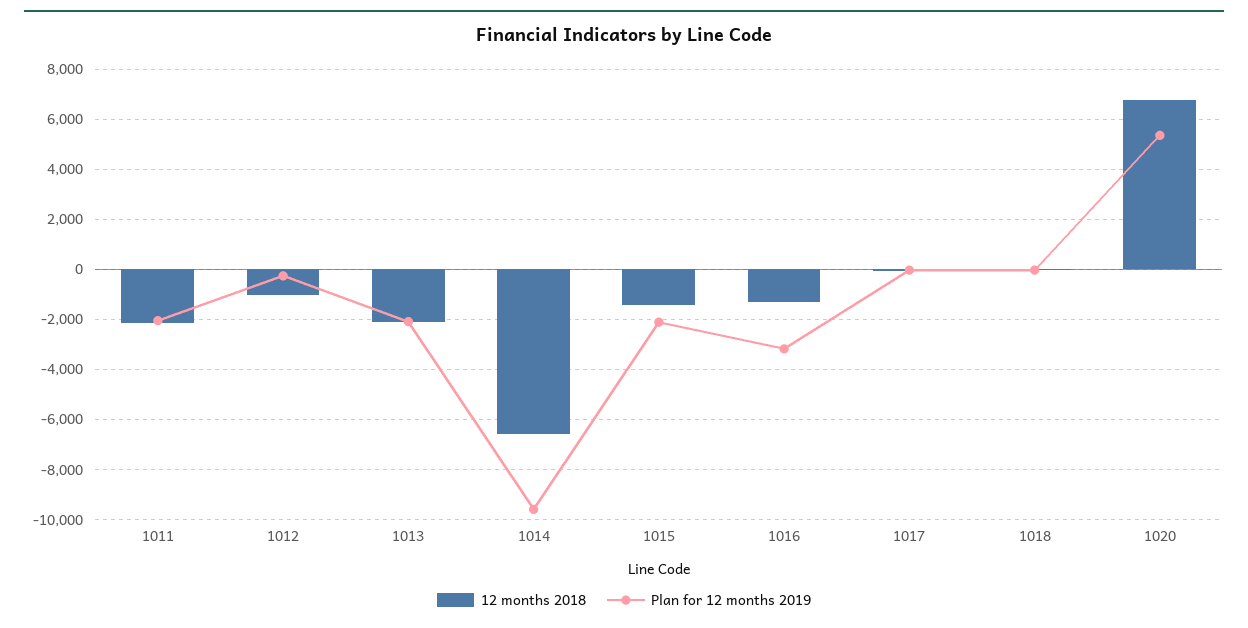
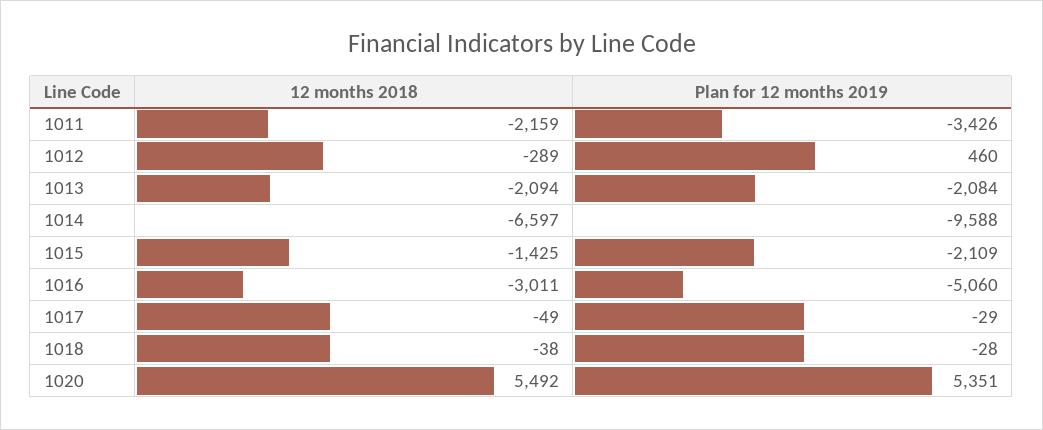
Plan for 12 months 2019, 1011: -2000 -> -3426
12 months 2018, 1012: -1000 -> -289
Plan for 12 months 2019, 1012: -250 -> 460
12 months 2018, 1016: -1250 -> -3011
Plan for 12 months 2019, 1016: -3250 -> -5060
12 months 2018, 1020: 6750 -> 5492

